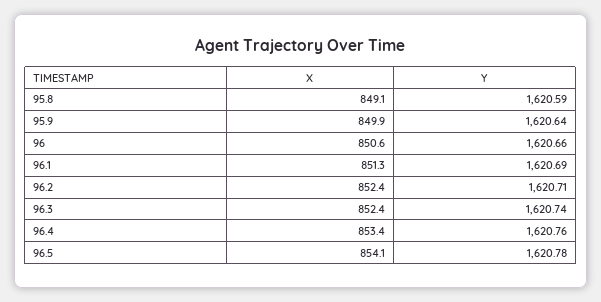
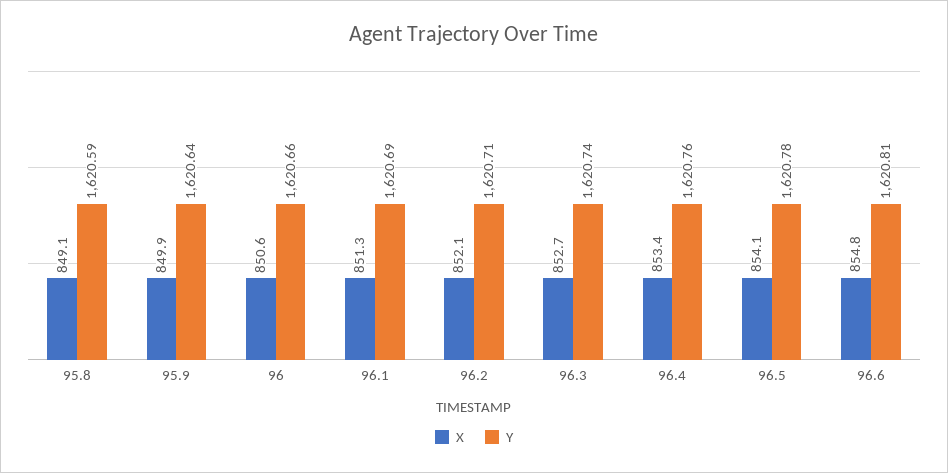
X, 96.2: 852.4 -> 852.1
X, 96.3: 852.4 -> 852.7
X, 96.6: none -> 854.8
Y, 96.6: none -> 1620.81

